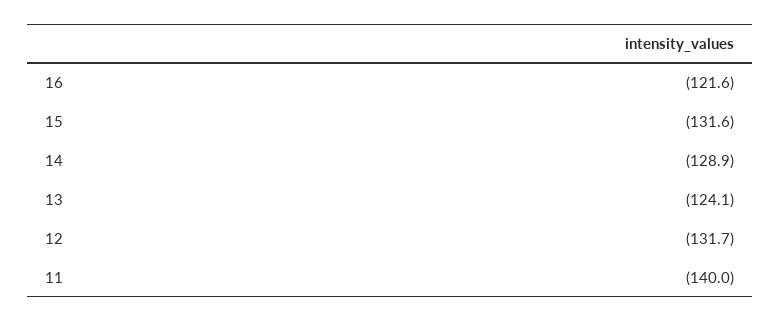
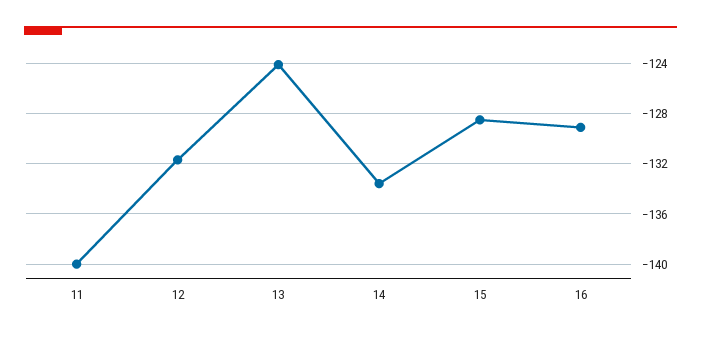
16: -121.6 -> -129
15: -131.6 -> -128.5
14: -128.9 -> -133.5

